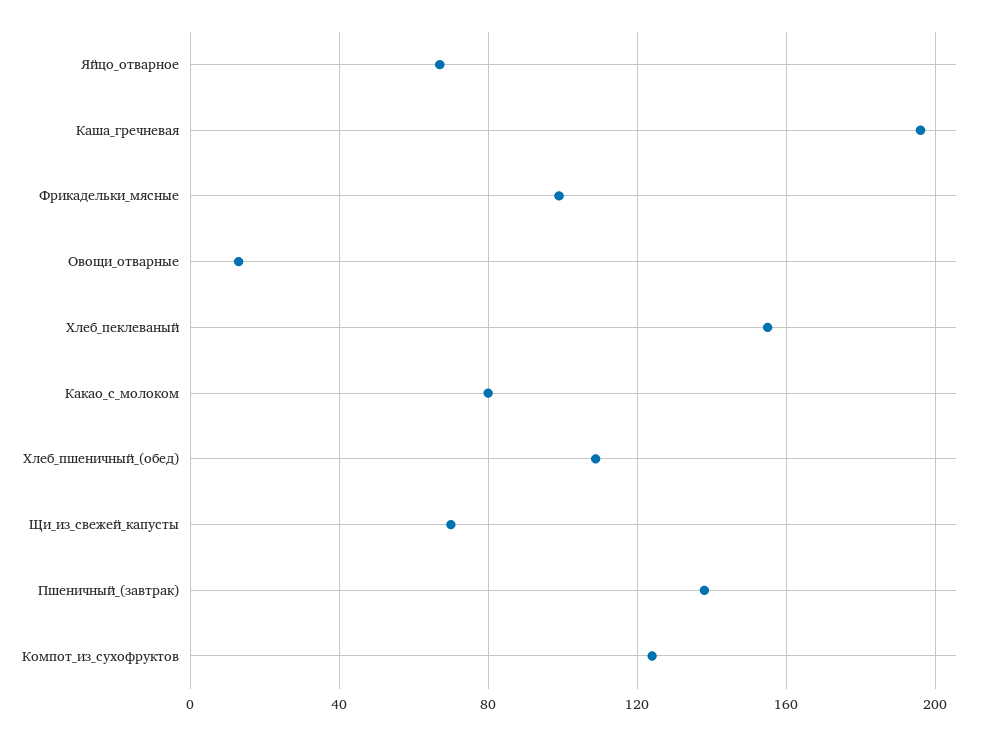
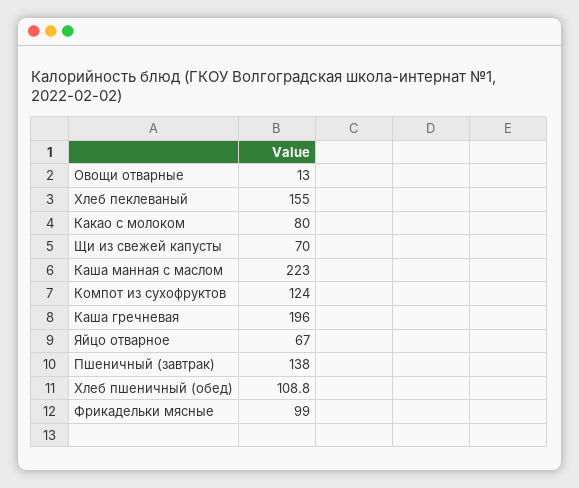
Каша манная с маслом: none -> 223

